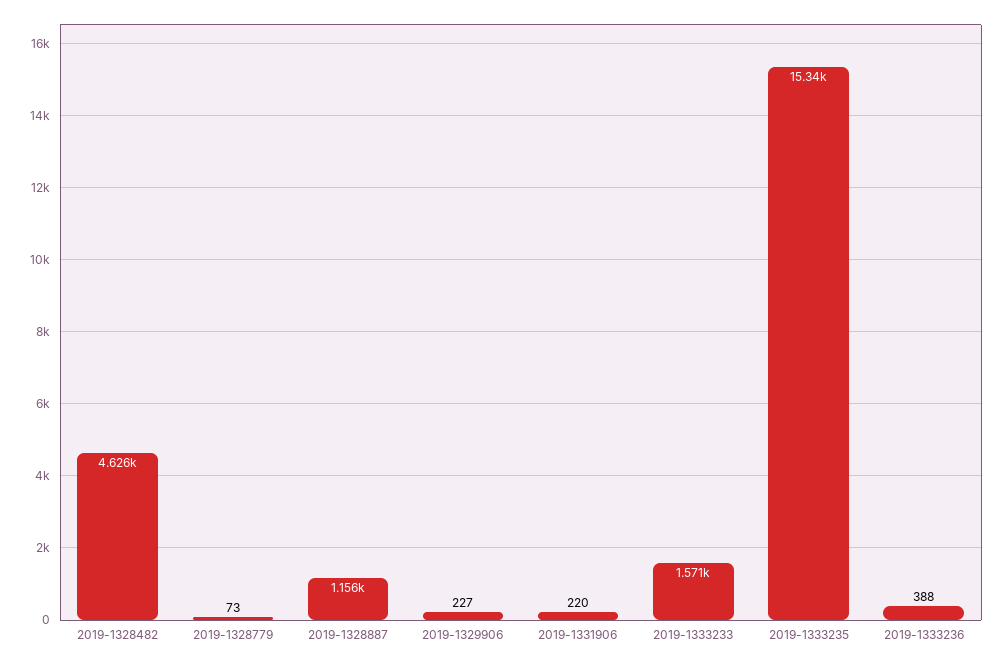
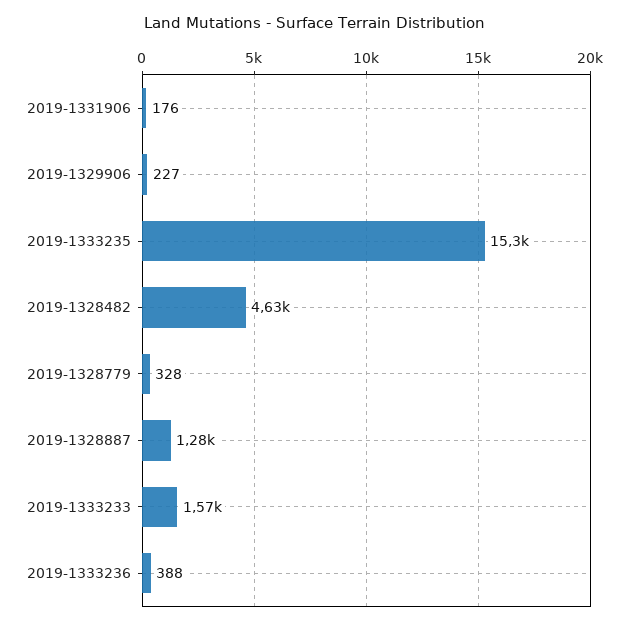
2019-1328779: 73 -> 328
2019-1328887: 1156 -> 1280
2019-1331906: 220 -> 176

